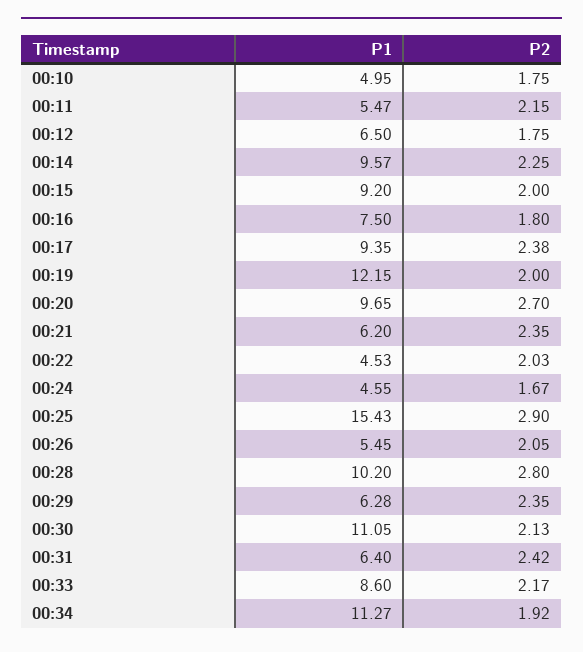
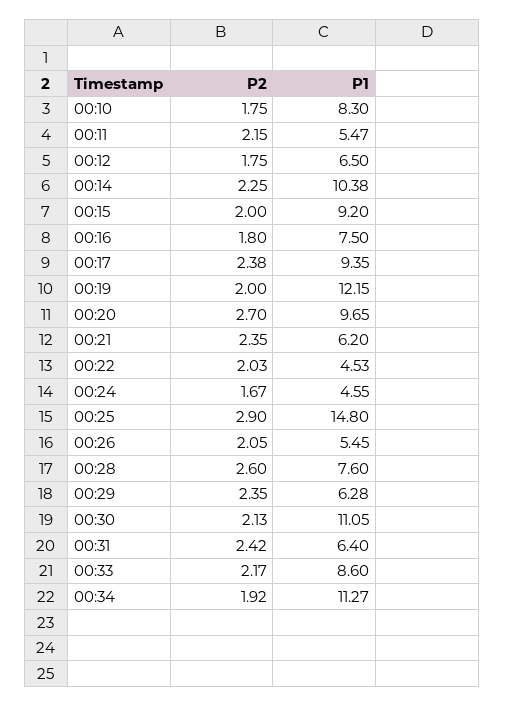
P1, 00:10: 4.95 -> 8.3
P1, 00:14: 9.57 -> 10.38
P1, 00:25: 15.43 -> 14.8
P1, 00:28: 10.2 -> 7.6
P2, 00:28: 2.8 -> 2.6

